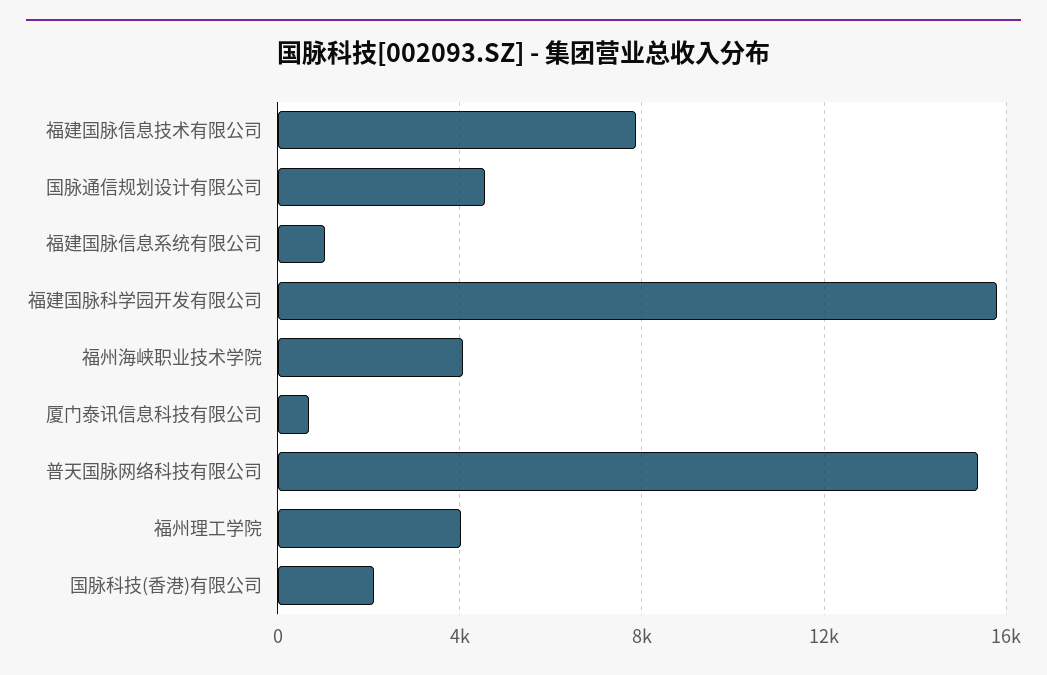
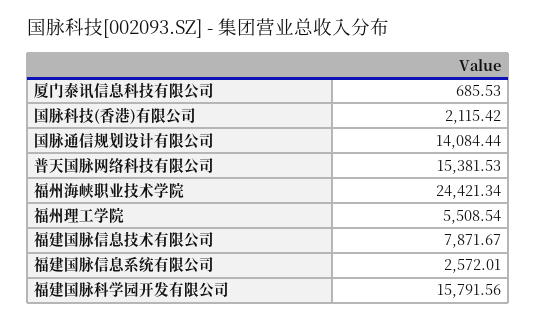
国脉通信规划设计有限公司: 4500 -> 14084.44
福建国脉信息系统有限公司: 1000 -> 2572.01
福州海峡职业技术学院: 4000 -> 24421.34
福州理工学院: 4000 -> 5508.54

